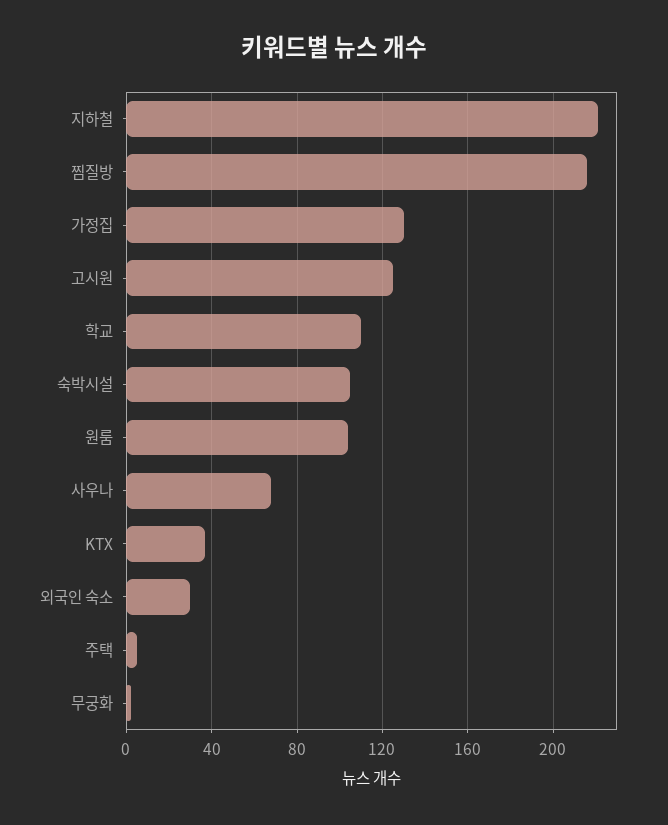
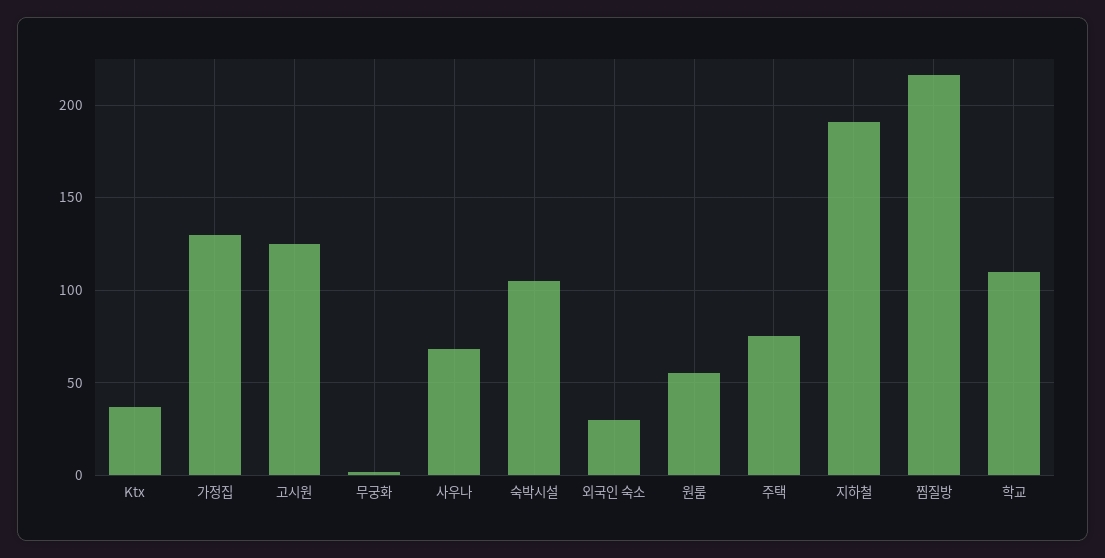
지하철: 220 -> 190
원룸: 105 -> 55
주택: 5 -> 75

